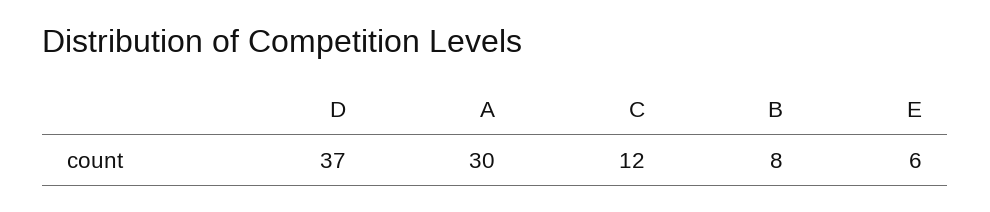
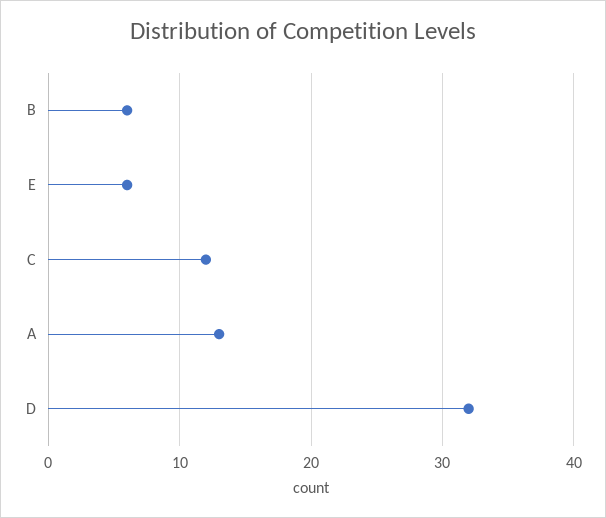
D: 37 -> 32
A: 30 -> 13
B: 8 -> 6

